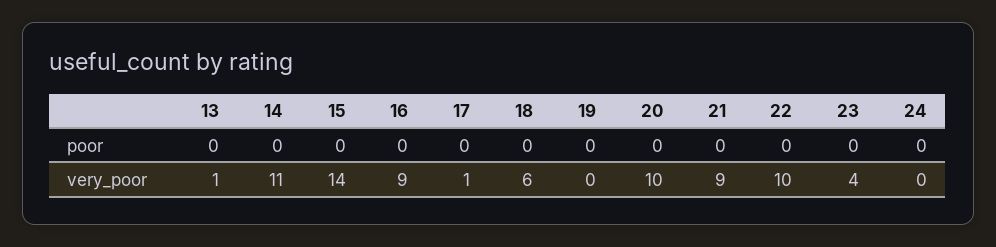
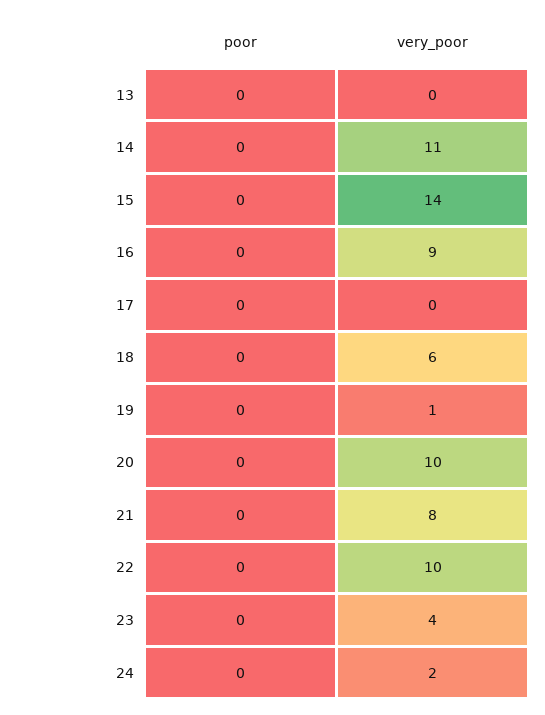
13, very_poor: 1 -> 0
17, very_poor: 1 -> 0
19, very_poor: 0 -> 1
21, very_poor: 9 -> 8
24, very_poor: 0 -> 2

